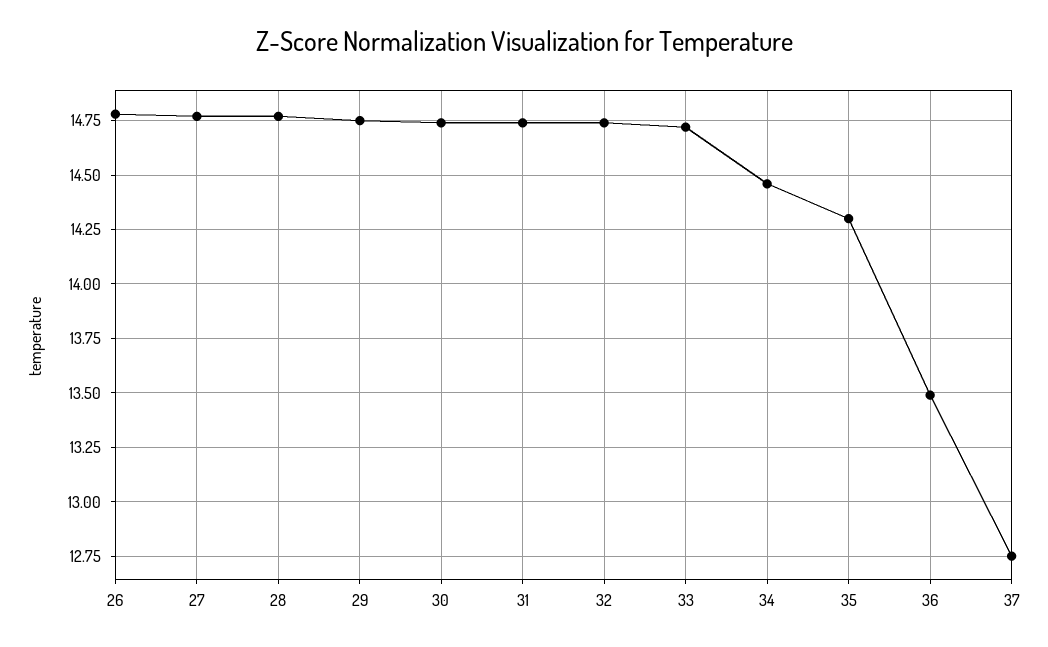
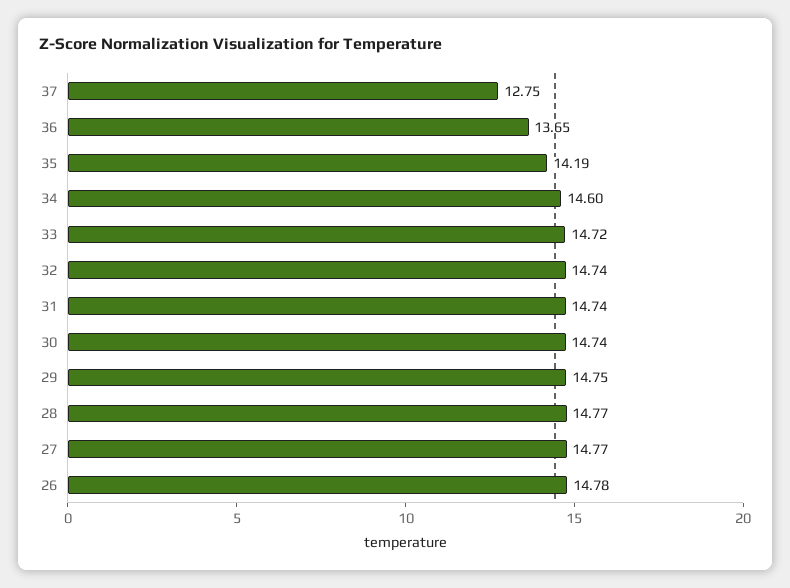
34: 14.45 -> 14.6
35: 14.3 -> 14.19
36: 13.5 -> 13.65

